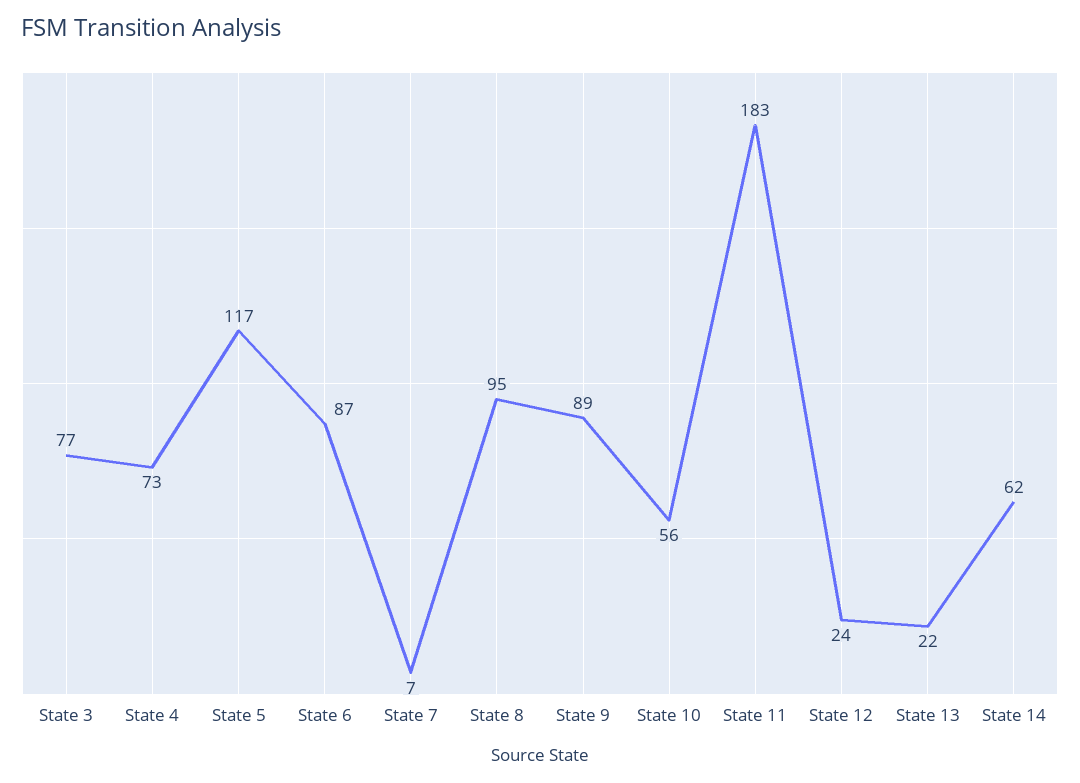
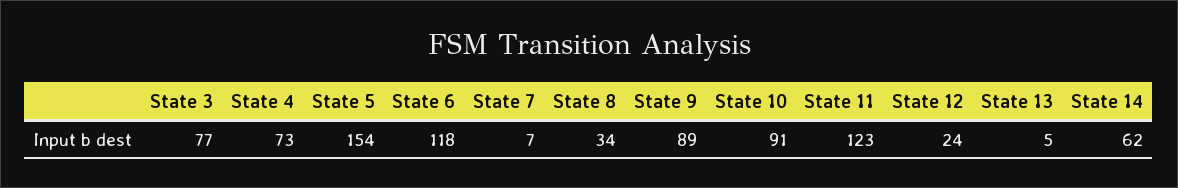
State 5: 117 -> 154
State 6: 87 -> 118
State 8: 95 -> 34
State 10: 56 -> 91
State 11: 183 -> 123
State 13: 22 -> 5

